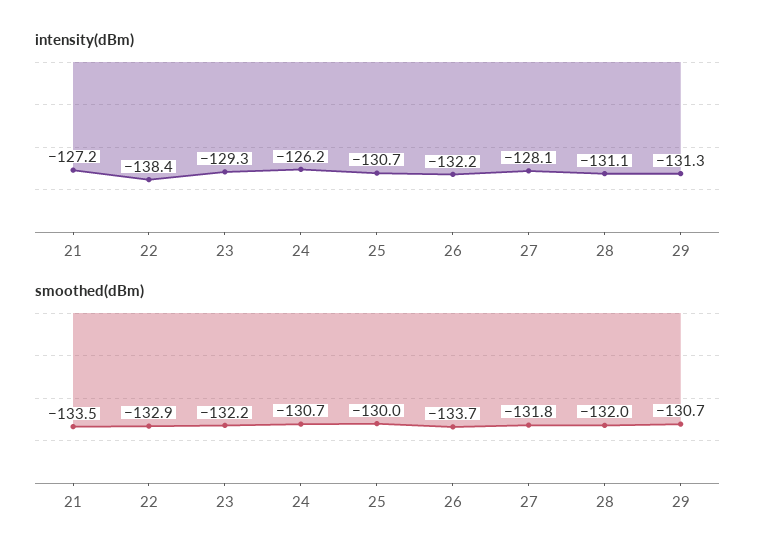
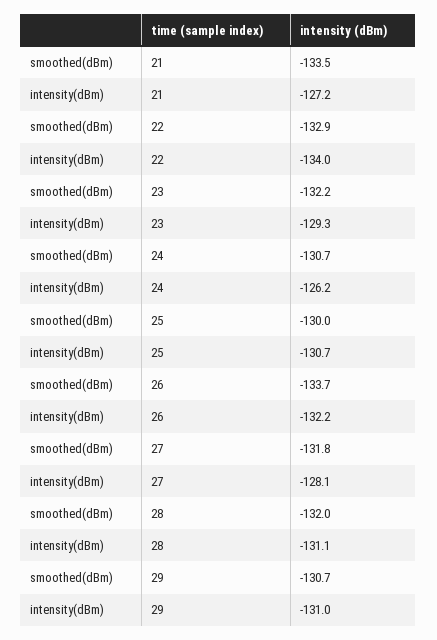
intensity(dBm), 22: -138.4 -> -134
intensity(dBm), 29: -131.3 -> -131

